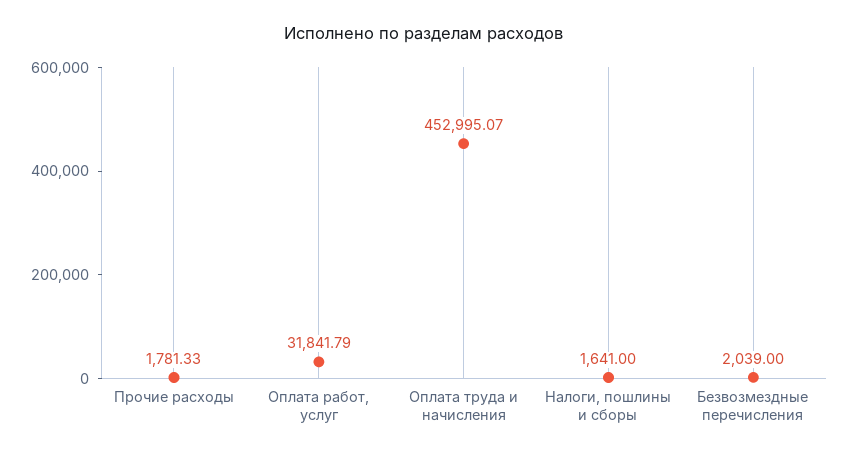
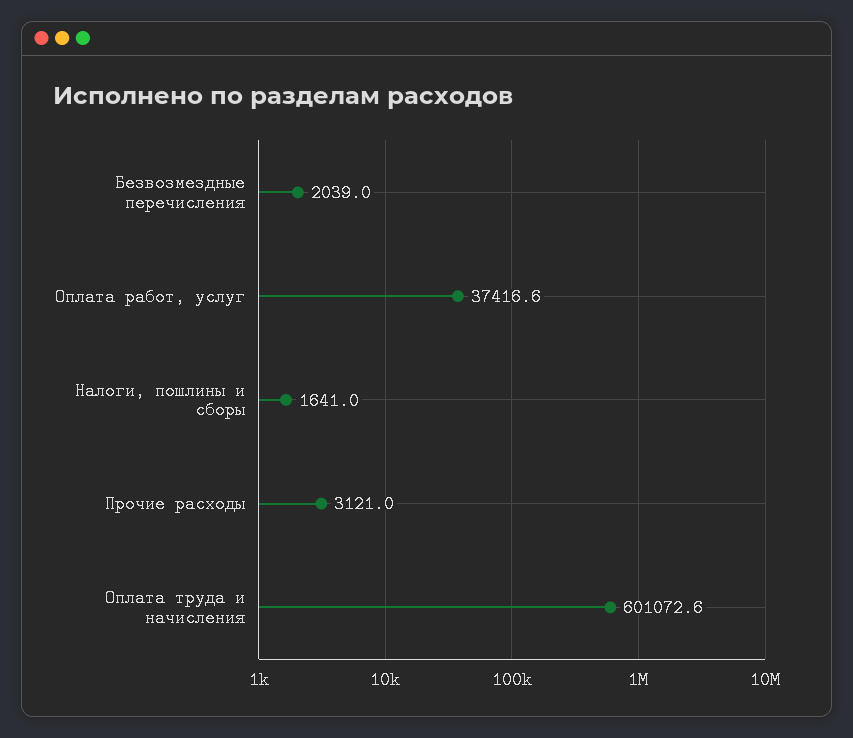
Прочие расходы: 1781.33 -> 3121
Оплата работ, услуг: 31841.79 -> 37416.6
Оплата труда и начисления: 452995.07 -> 601072.6

